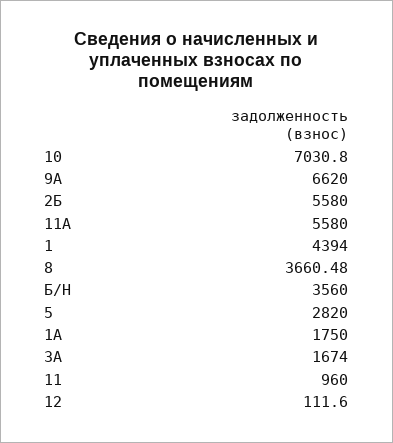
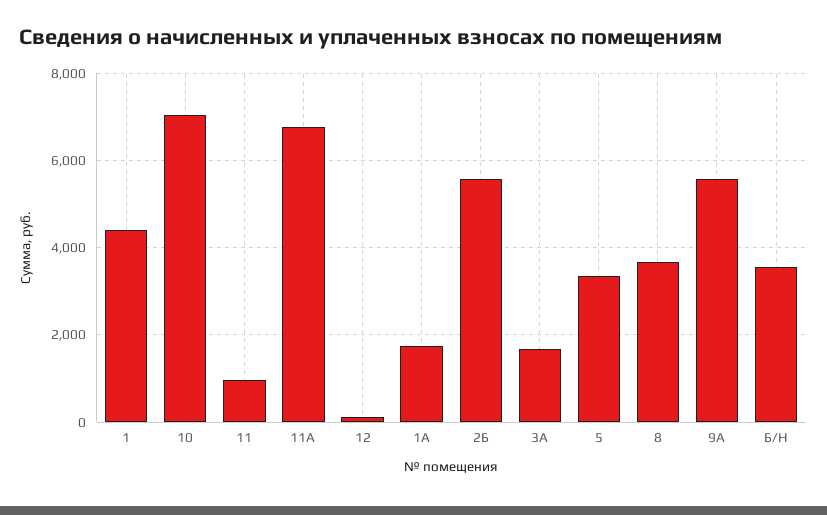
9А: 6620 -> 5600
11А: 5580 -> 6800
5: 2820 -> 3400

